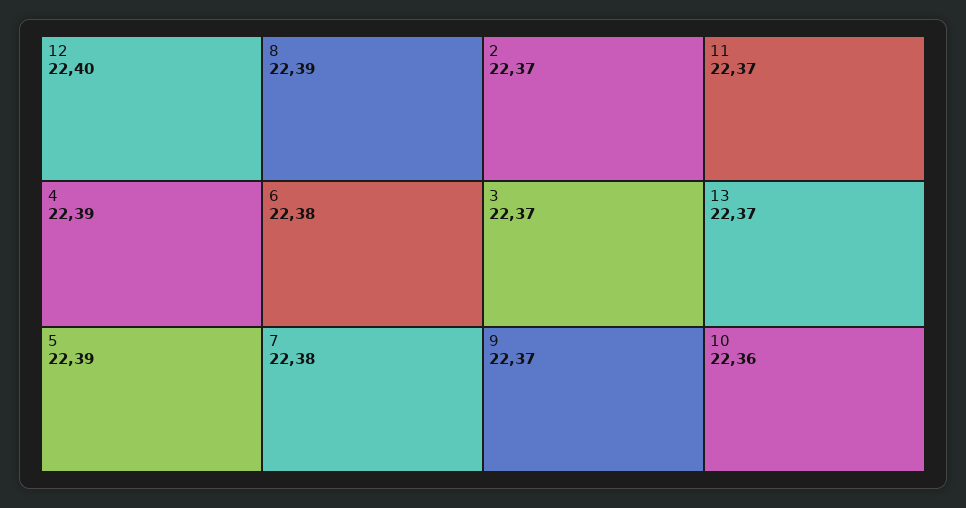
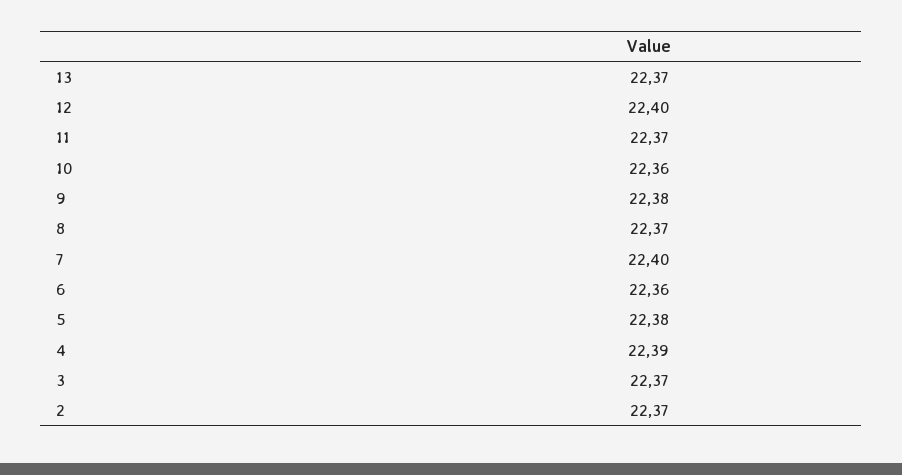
5: 22.39 -> 22.38
8: 22.39 -> 22.37
6: 22.38 -> 22.36
7: 22.38 -> 22.4
9: 22.37 -> 22.38

